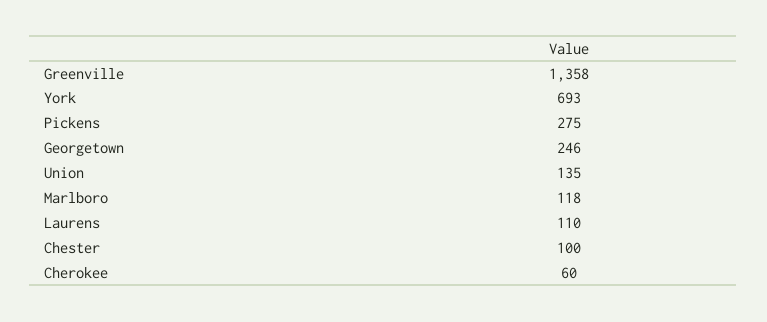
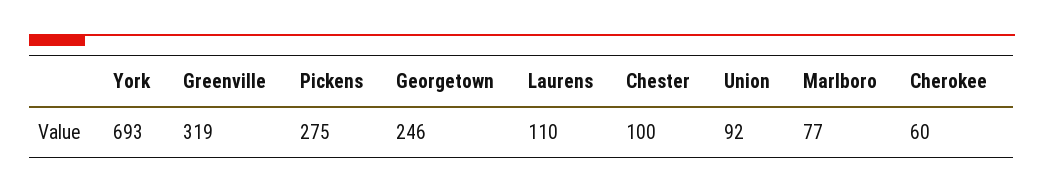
Greenville: 1358 -> 319
Union: 135 -> 92
Marlboro: 118 -> 77

